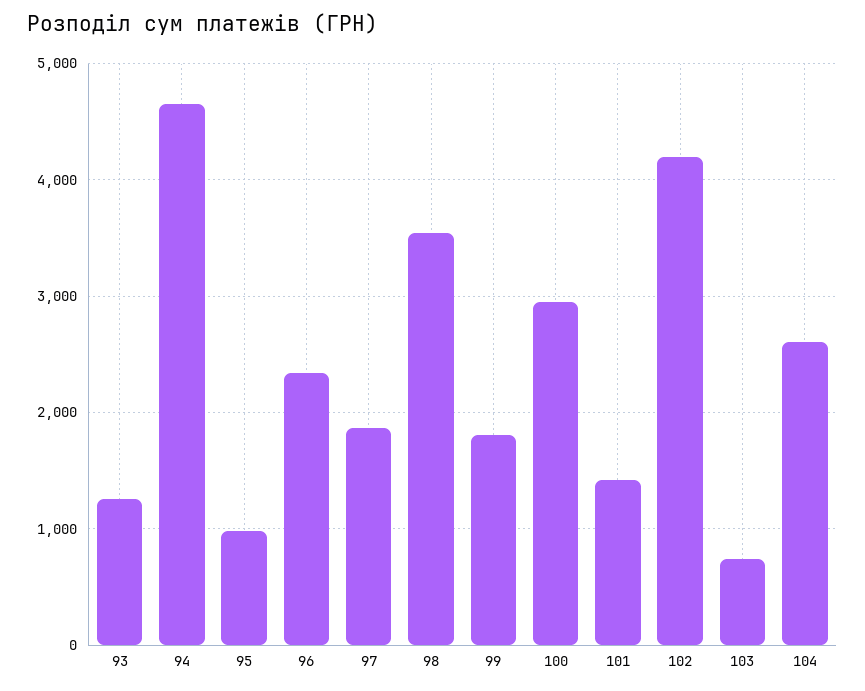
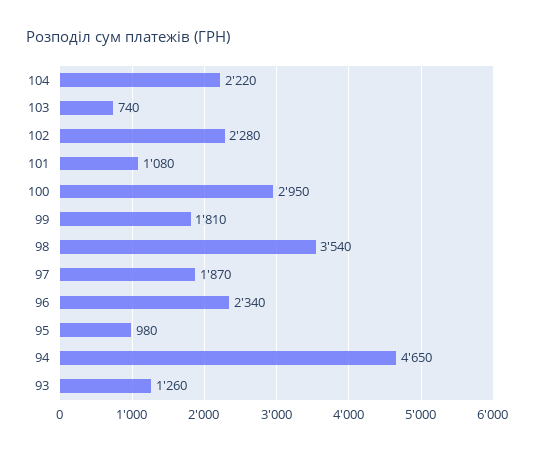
101: 1400 -> 1080
102: 4200 -> 2280
104: 2600 -> 2220

